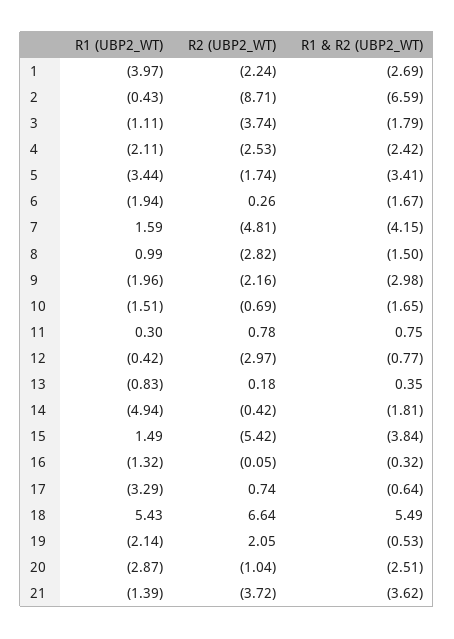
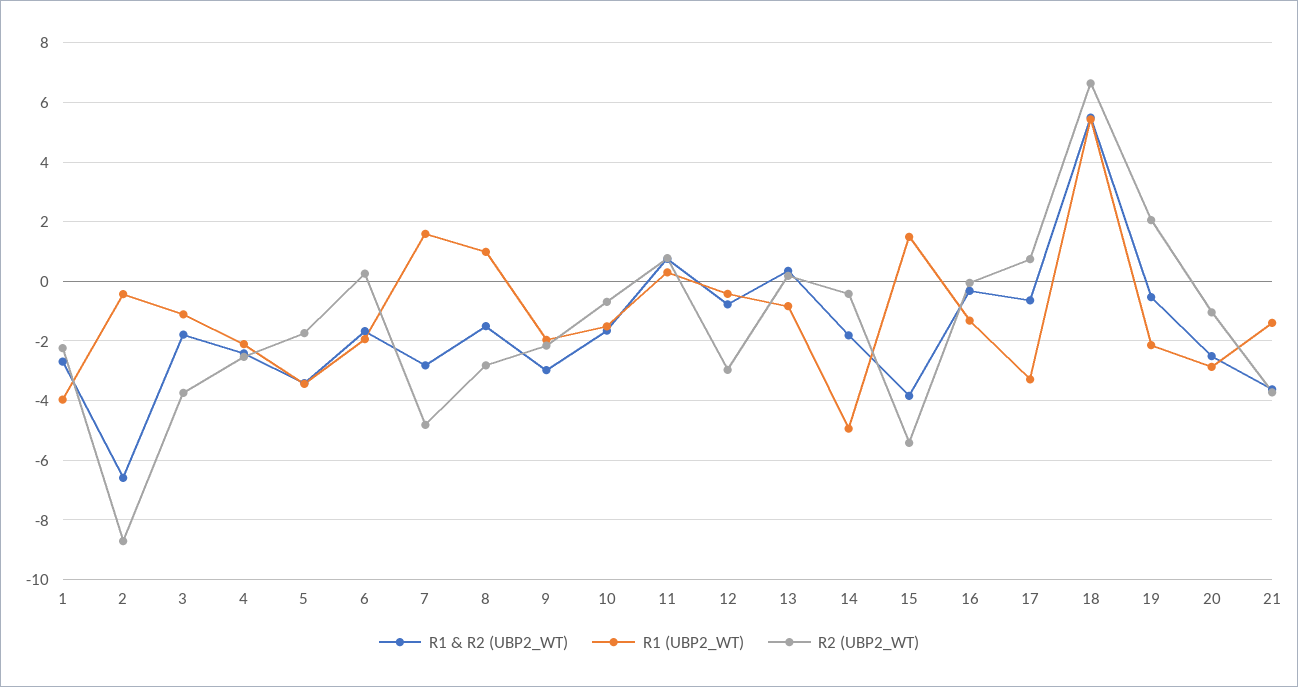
R1 & R2 (UBP2_WT), 7: -4.15 -> -2.75

